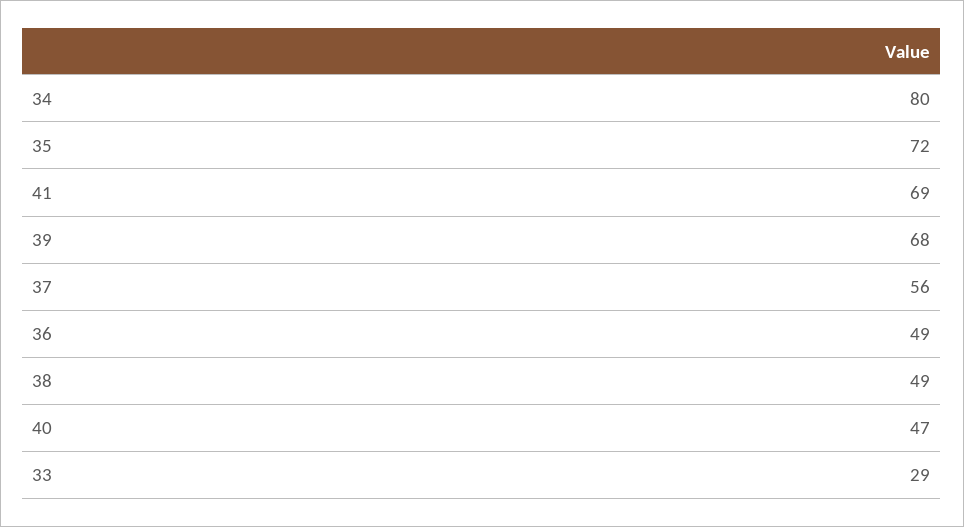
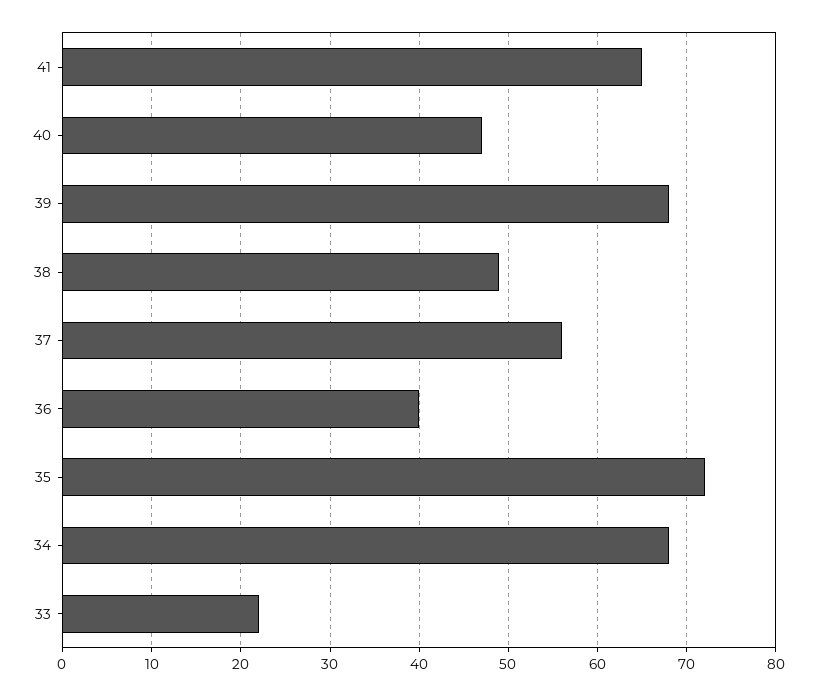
34: 80 -> 68
41: 69 -> 65
36: 49 -> 40
33: 29 -> 22

